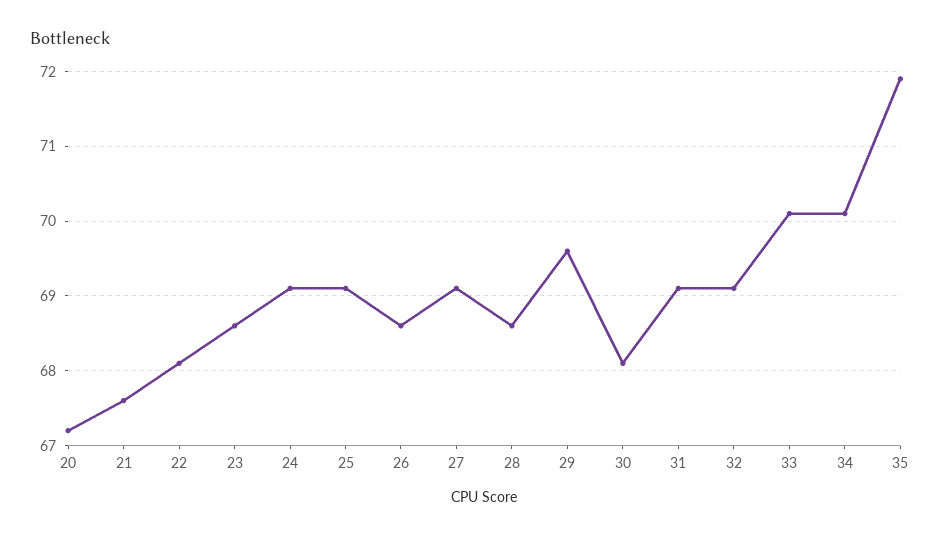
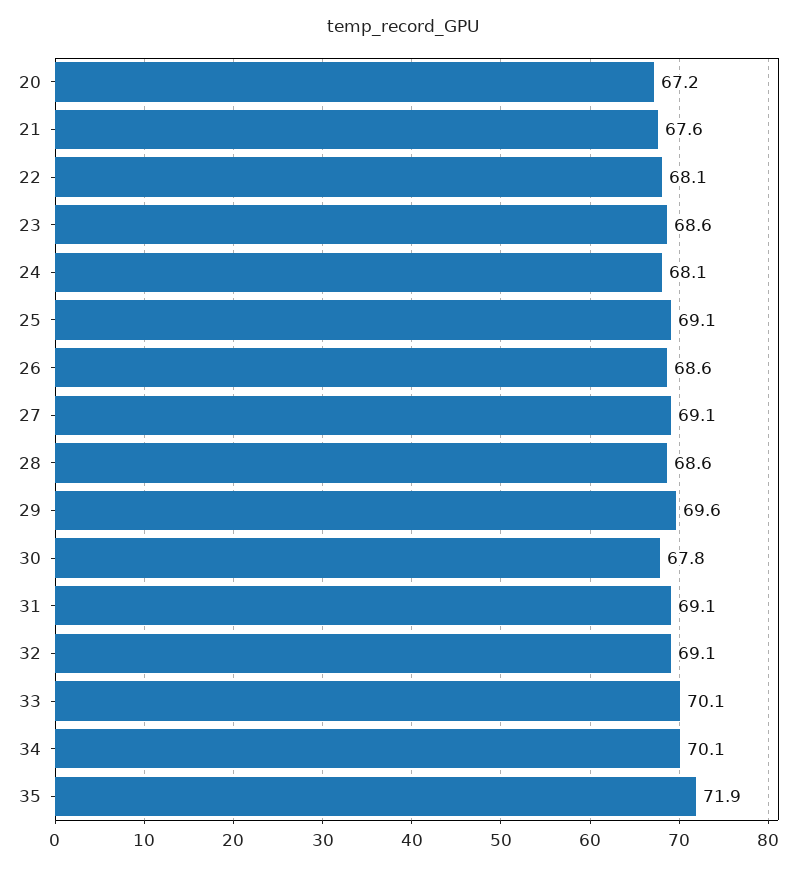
24: 69.1 -> 68.1
30: 68.1 -> 67.8

